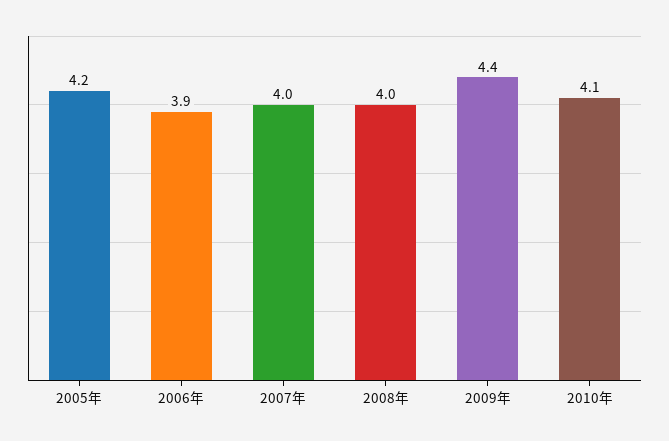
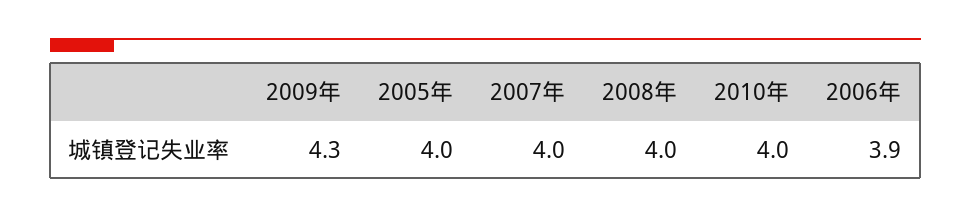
2005年: 4.2 -> 4
2009年: 4.4 -> 4.3
2010年: 4.1 -> 4

